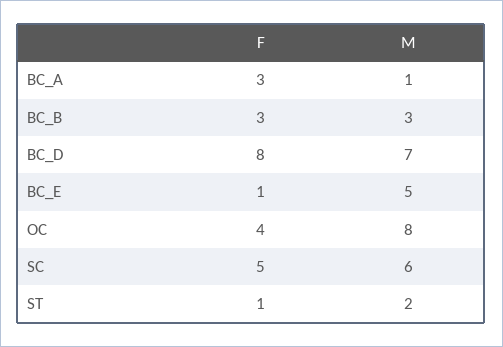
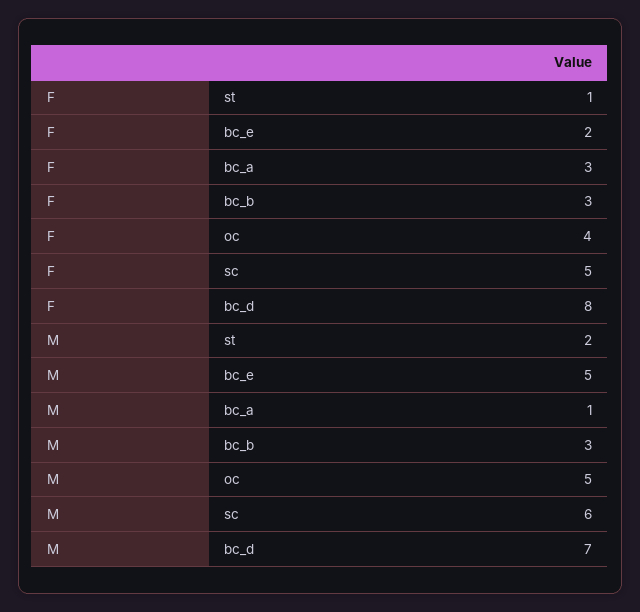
F, BC_E: 1 -> 2
M, OC: 8 -> 5

